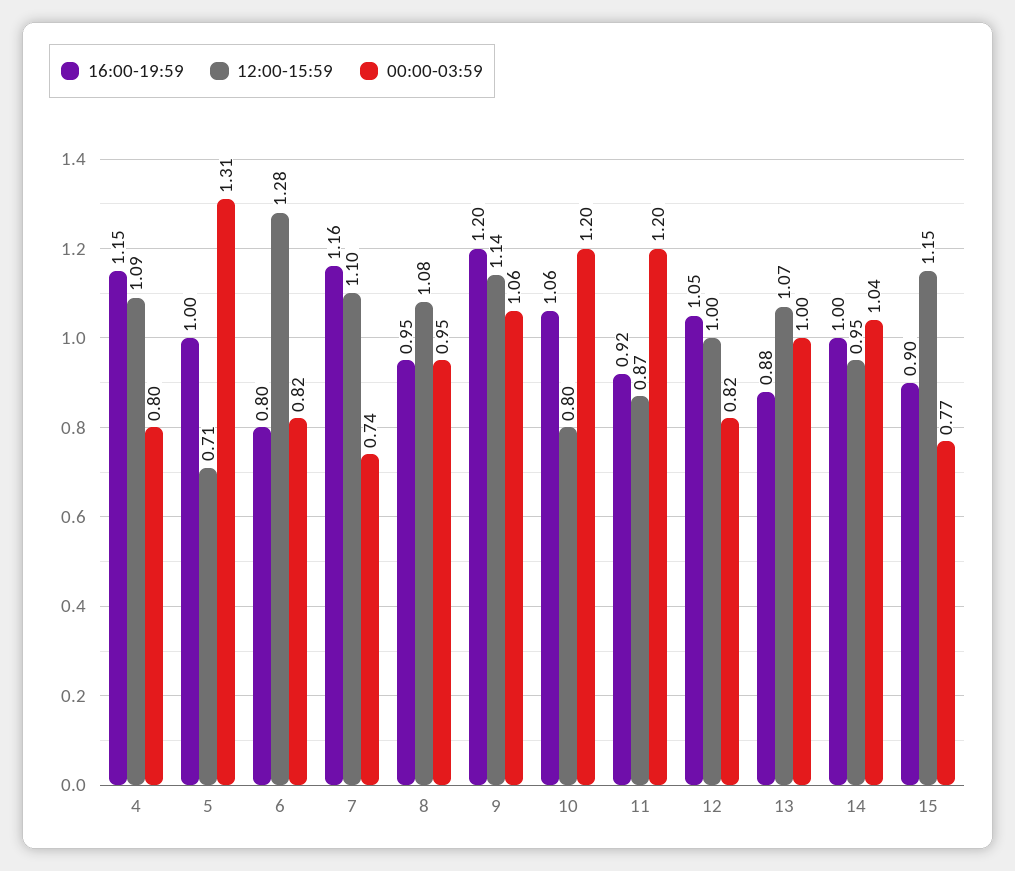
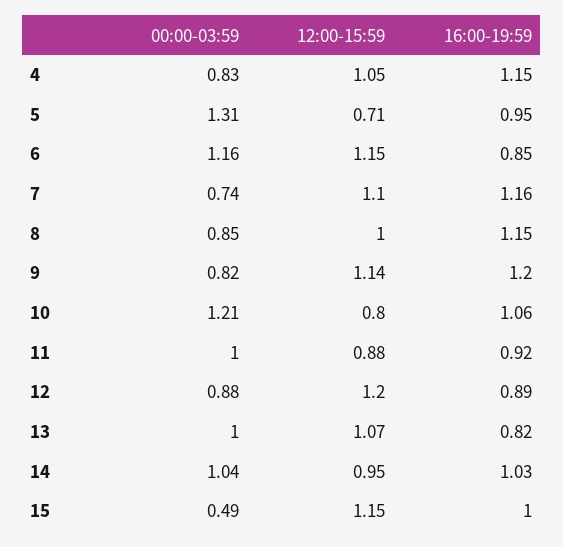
12:00-15:59, 4: 1.09 -> 1.05
00:00-03:59, 4: 0.8 -> 0.83
16:00-19:59, 5: 1 -> 0.95
16:00-19:59, 6: 0.8 -> 0.85
12:00-15:59, 6: 1.28 -> 1.15
00:00-03:59, 6: 0.82 -> 1.16
16:00-19:59, 8: 0.95 -> 1.15
12:00-15:59, 8: 1.08 -> 1
00:00-03:59, 8: 0.95 -> 0.85
00:00-03:59, 9: 1.06 -> 0.82
00:00-03:59, 10: 1.2 -> 1.21
12:00-15:59, 11: 0.87 -> 0.88
00:00-03:59, 11: 1.2 -> 1
16:00-19:59, 12: 1.05 -> 0.89
12:00-15:59, 12: 1 -> 1.2
00:00-03:59, 12: 0.82 -> 0.88
16:00-19:59, 13: 0.88 -> 0.82
16:00-19:59, 14: 1 -> 1.03
16:00-19:59, 15: 0.9 -> 1
00:00-03:59, 15: 0.77 -> 0.49

